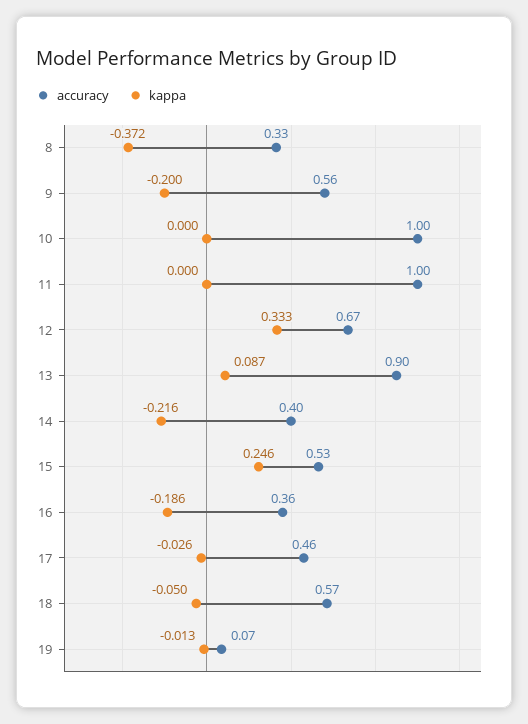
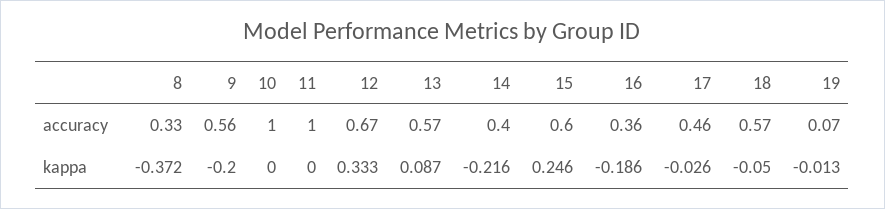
accuracy, 13: 0.9 -> 0.57
accuracy, 15: 0.53 -> 0.6

